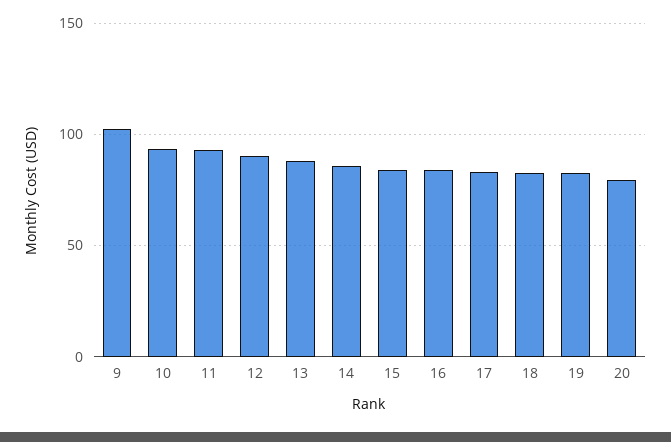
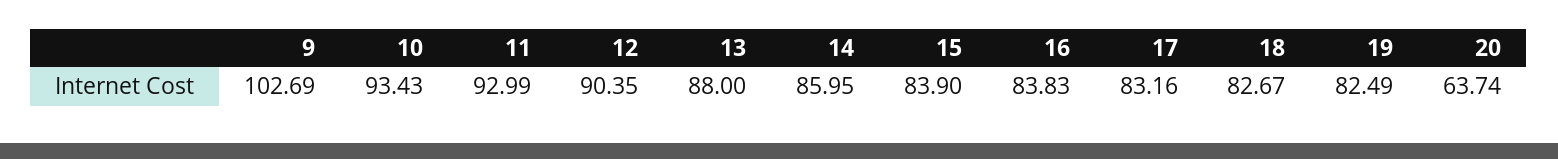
20: 80 -> 63.74

